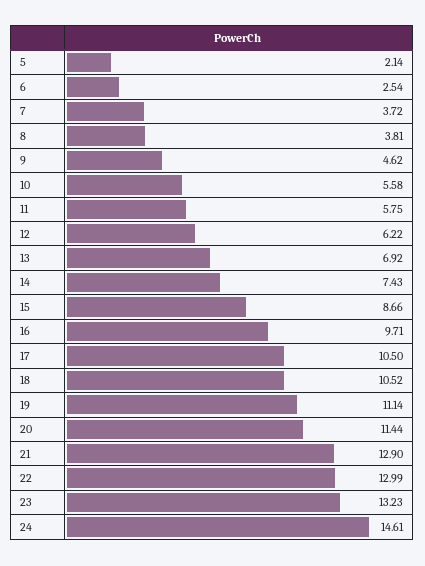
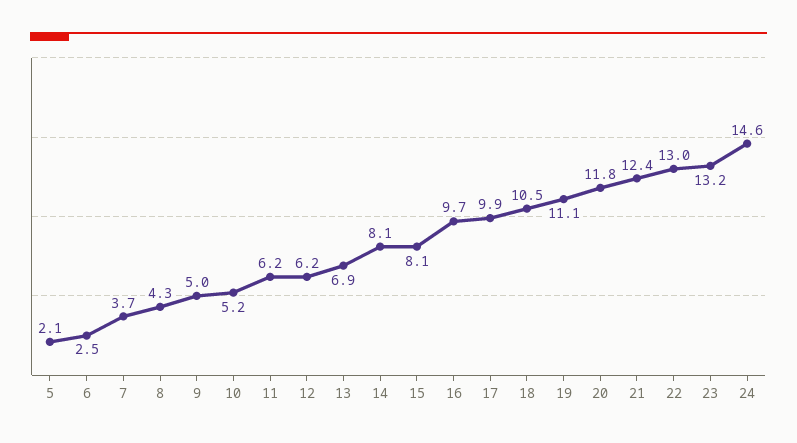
8: 3.81 -> 4.3
9: 4.62 -> 5
10: 5.58 -> 5.2
11: 5.75 -> 6.2
14: 7.43 -> 8.1
15: 8.66 -> 8.1
17: 10.5 -> 9.9
20: 11.44 -> 11.8
21: 12.9 -> 12.4

